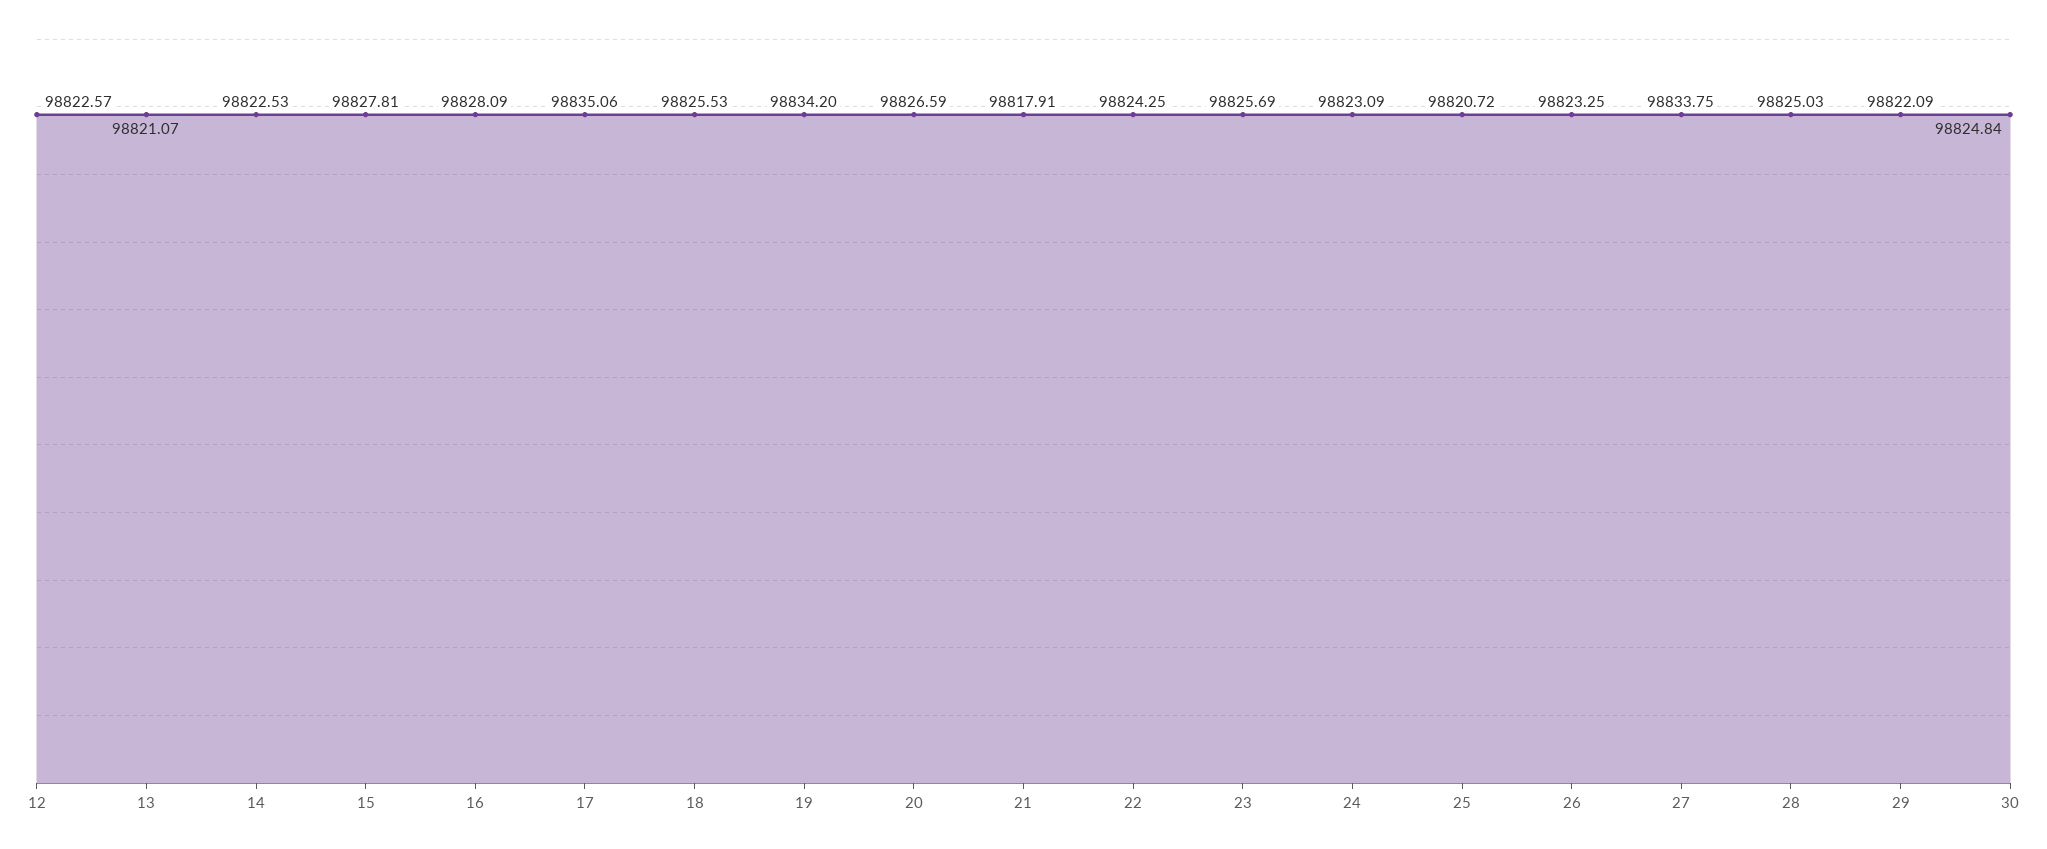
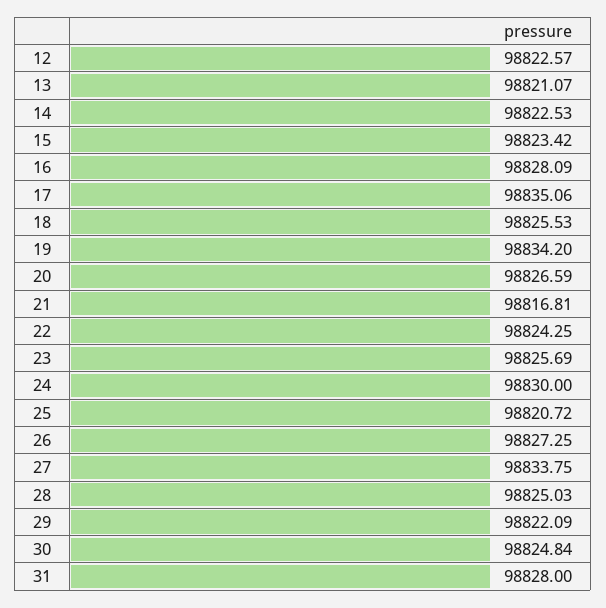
15: 98827.81 -> 98823.42
21: 98817.91 -> 98816.81
24: 98823.09 -> 98830
26: 98823.25 -> 98827.25
31: none -> 98828

